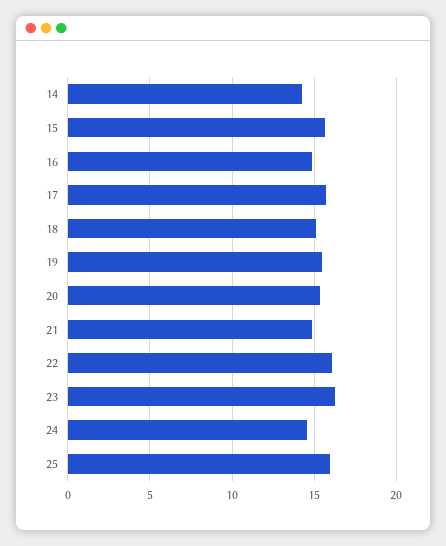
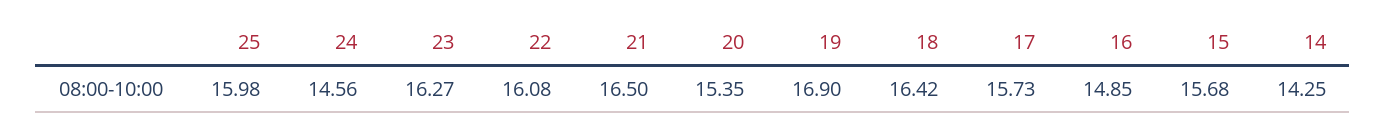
18: 15 -> 16.42
19: 15.5 -> 16.9
21: 15 -> 16.5

